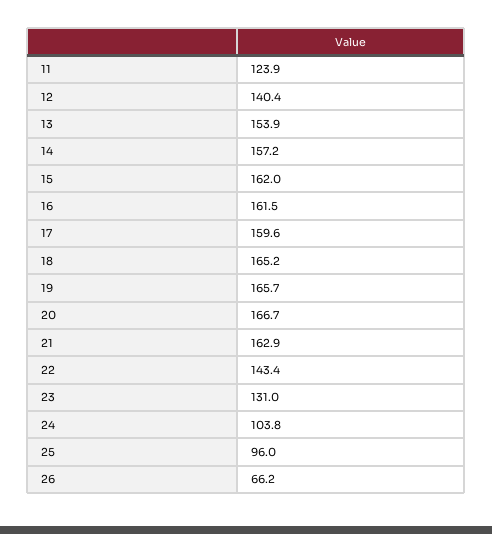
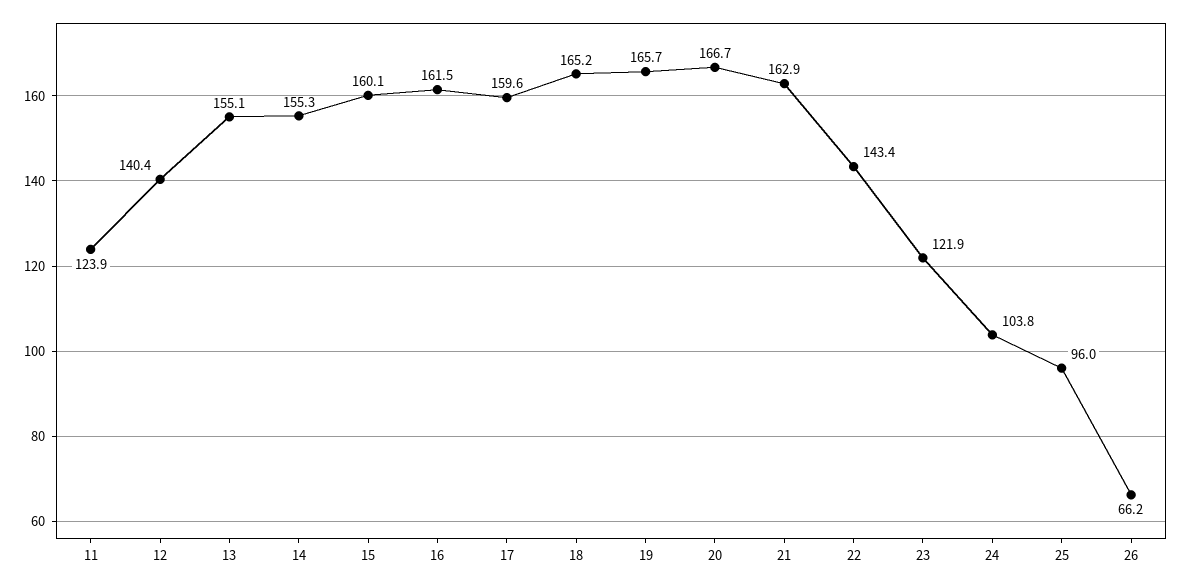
13: 153.9 -> 155.1
14: 157.2 -> 155.3
15: 162 -> 160.1
23: 131 -> 121.9

